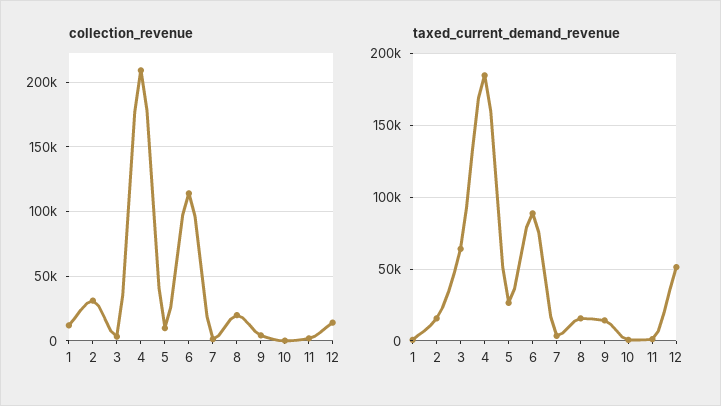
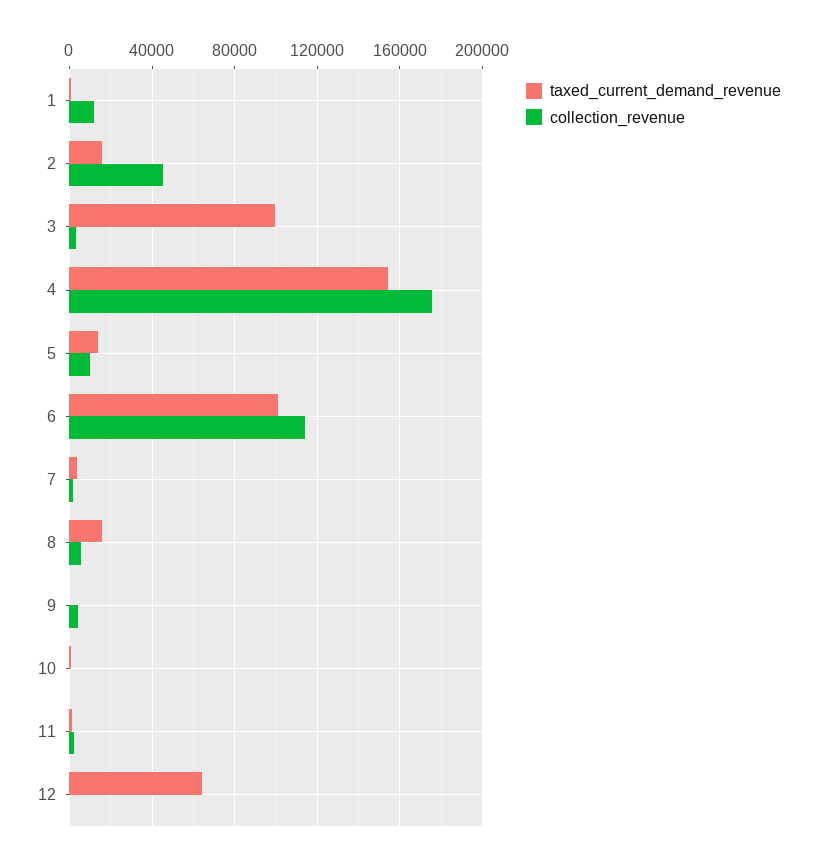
collection_revenue, 2: 30000 -> 45000
collection_revenue, 4: 210000 -> 175000
collection_revenue, 8: 20000 -> 5000
collection_revenue, 12: 15000 -> 0
taxed_current_demand_revenue, 3: 65000 -> 100000
taxed_current_demand_revenue, 4: 185000 -> 155000
taxed_current_demand_revenue, 5: 25000 -> 15000
taxed_current_demand_revenue, 6: 90000 -> 100000
taxed_current_demand_revenue, 9: 15000 -> 0
taxed_current_demand_revenue, 12: 50000 -> 65000

